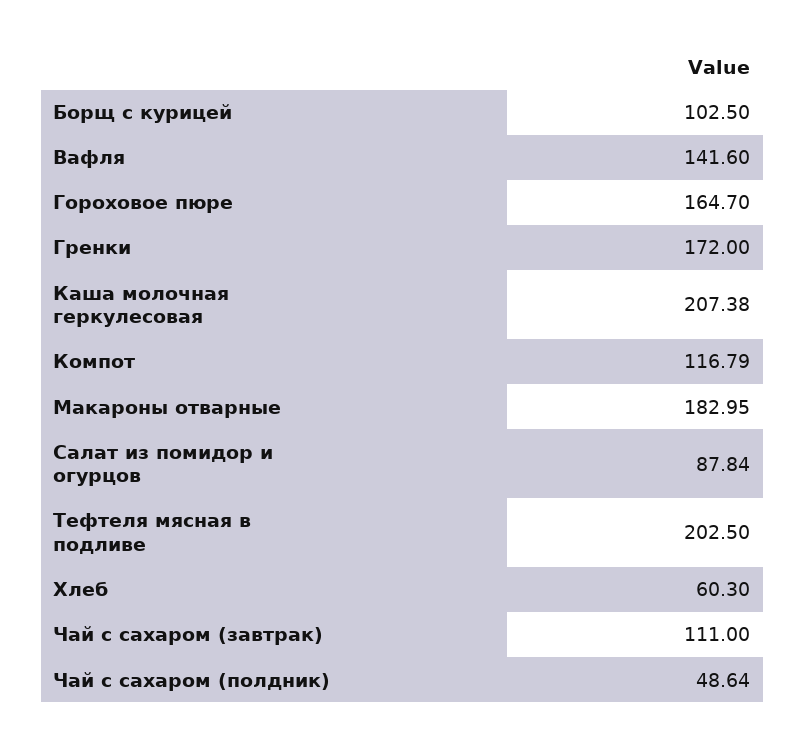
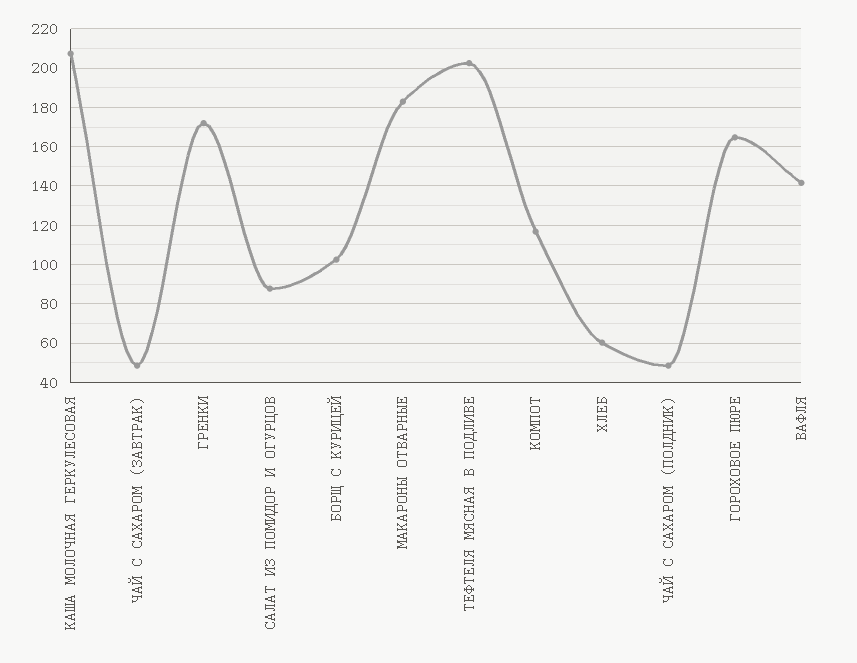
Чай с сахаром (завтрак): 111 -> 50

